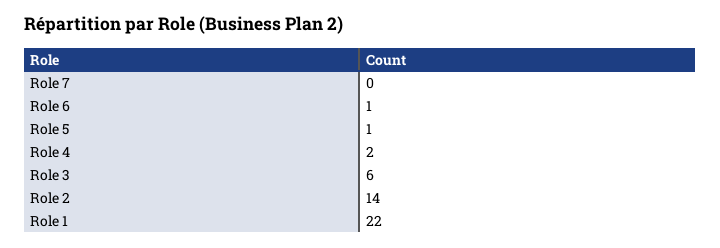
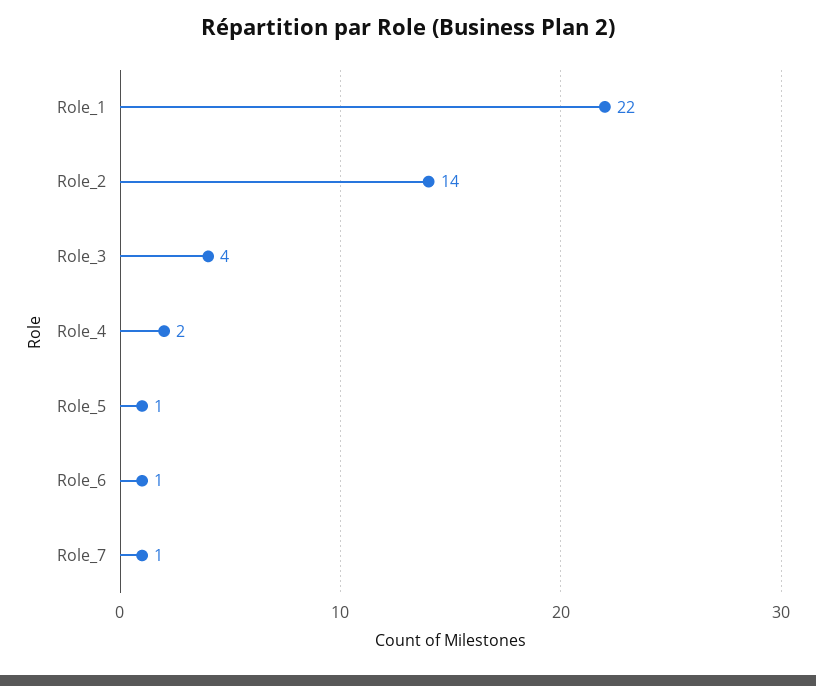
Role 7: 0 -> 1
Role 3: 6 -> 4

